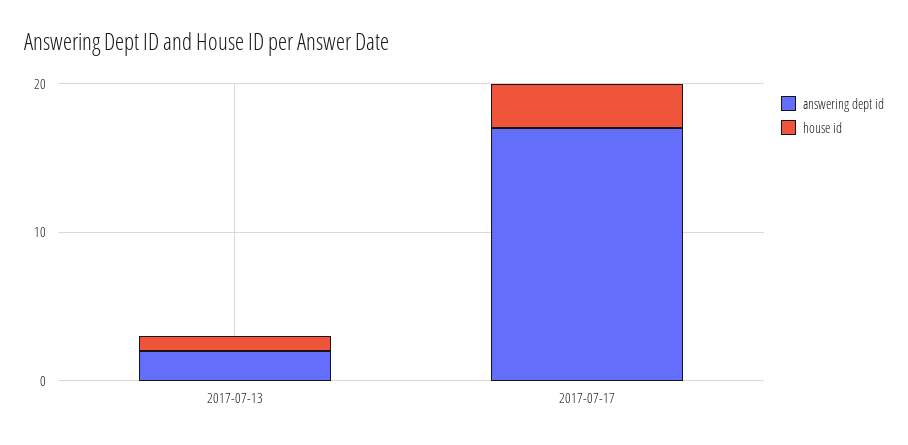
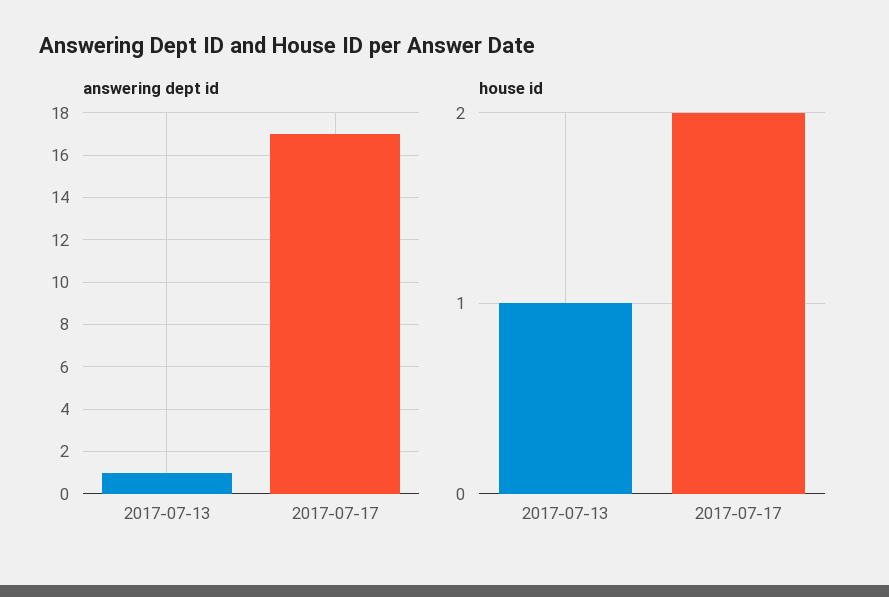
answering dept id, 2017-07-13: 2 -> 1
house id, 2017-07-17: 3 -> 2

